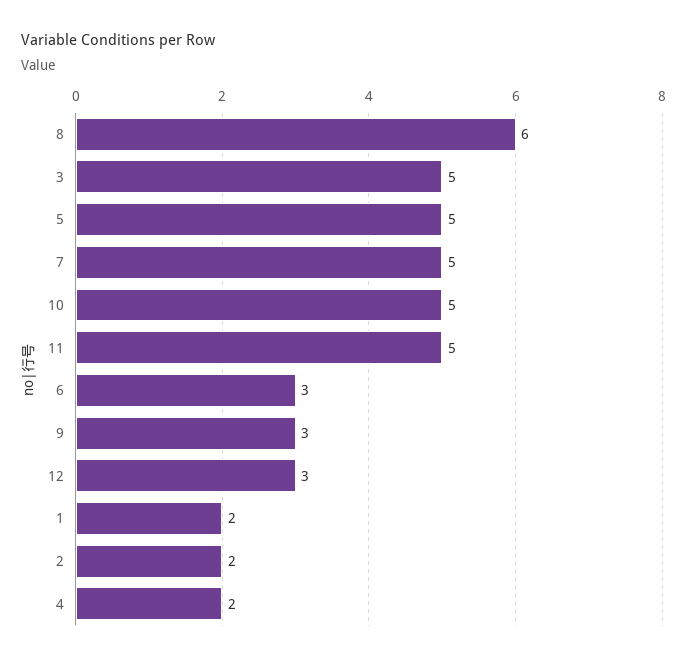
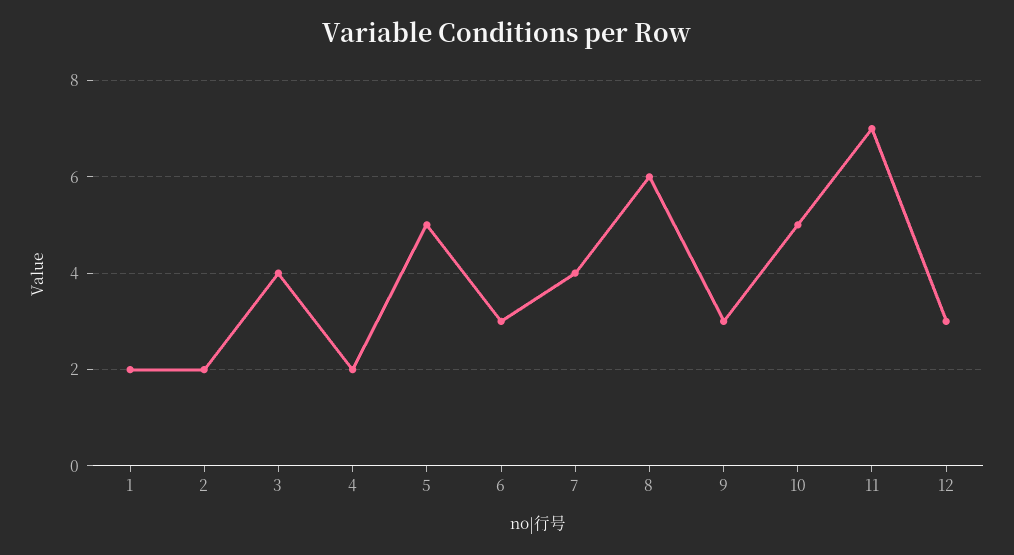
3: 5 -> 4
7: 5 -> 4
11: 5 -> 7

